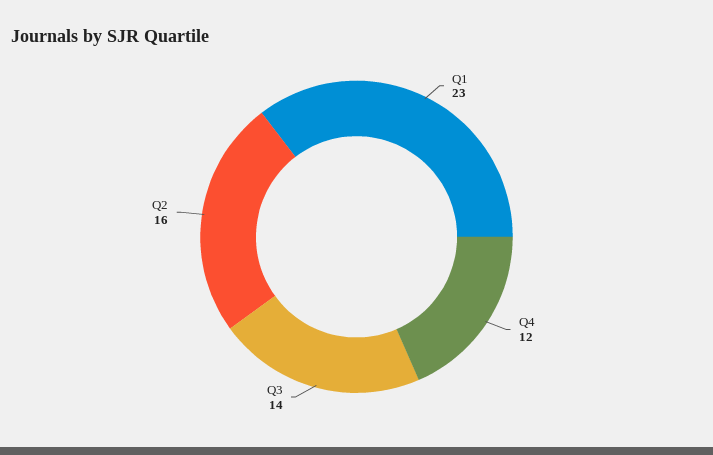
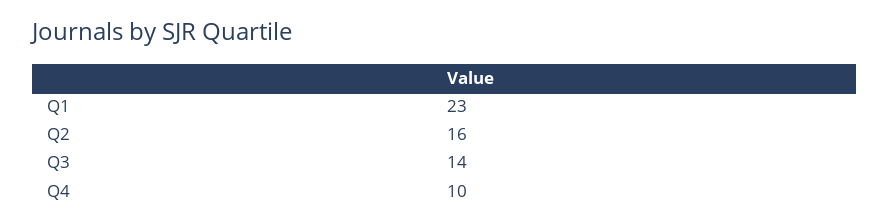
Q4: 12 -> 10

